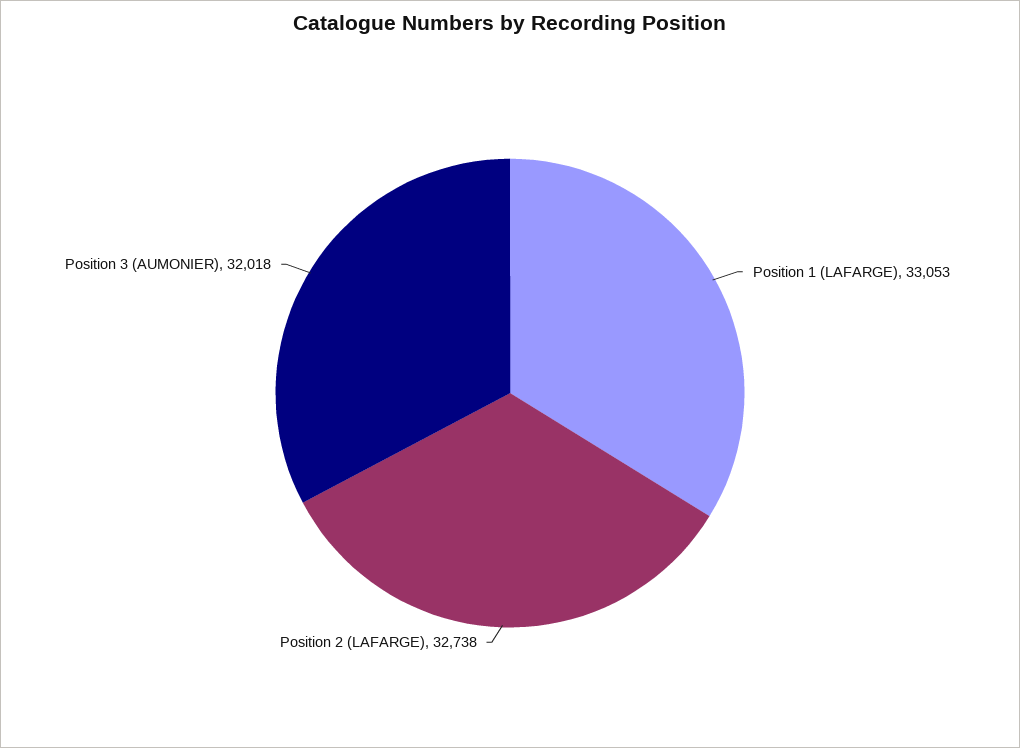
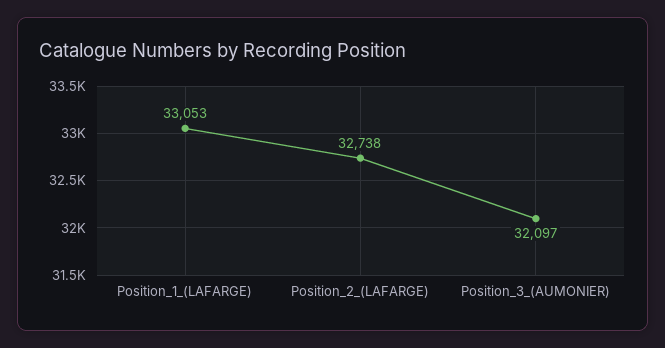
Position 3 (AUMONIER): 32018 -> 32097

